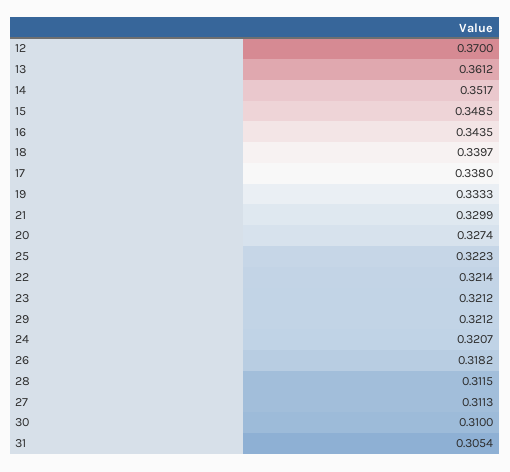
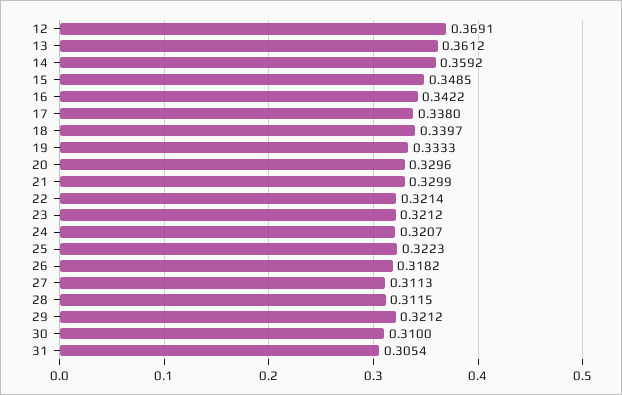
12: 0.37 -> 0.3691
14: 0.3517 -> 0.3592
16: 0.3435 -> 0.3422
20: 0.3274 -> 0.3296

